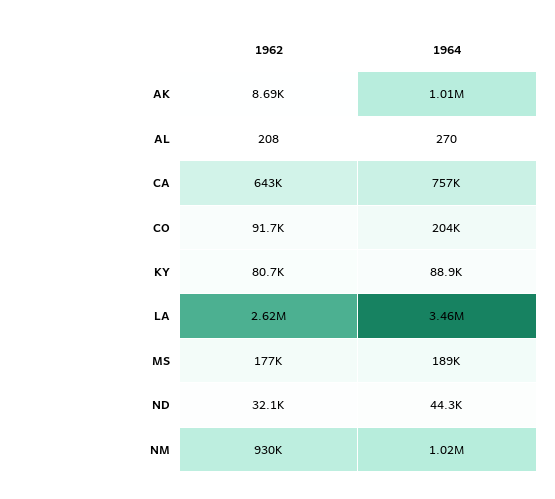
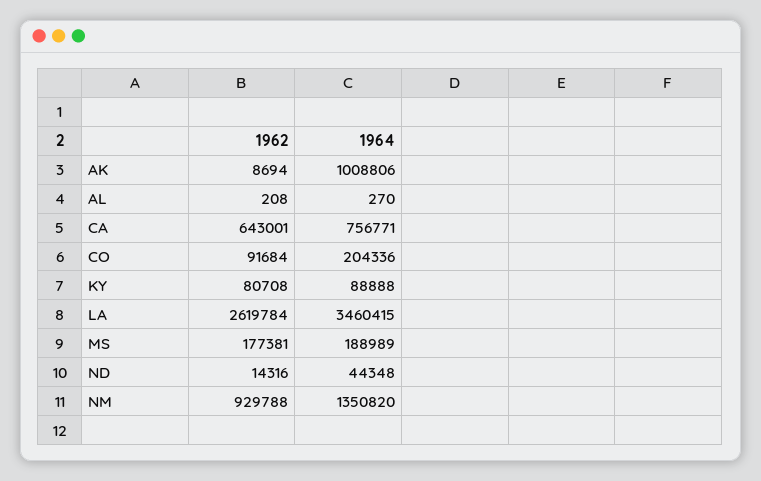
1962, ND: 32100 -> 14316
1964, NM: 1020000 -> 1350820

